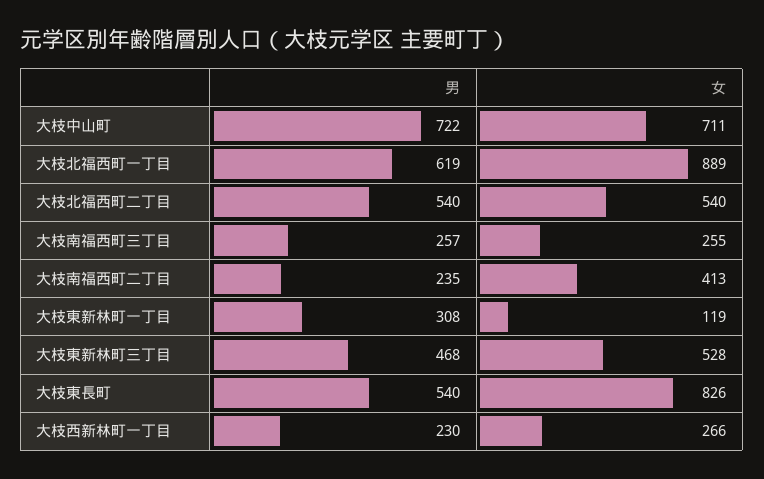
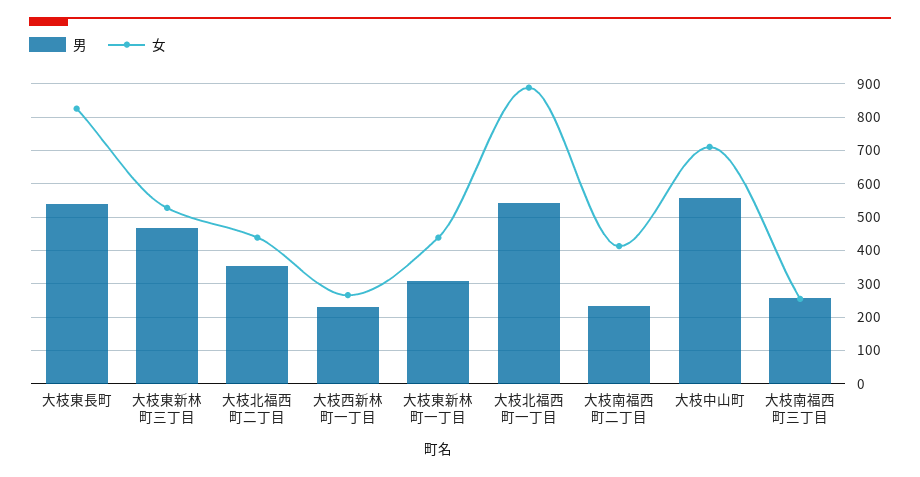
男, 大枝中山町: 722 -> 560
男, 大枝北福西町一丁目: 619 -> 540
男, 大枝北福西町二丁目: 540 -> 360
女, 大枝北福西町二丁目: 540 -> 440
女, 大枝東新林町一丁目: 119 -> 440

